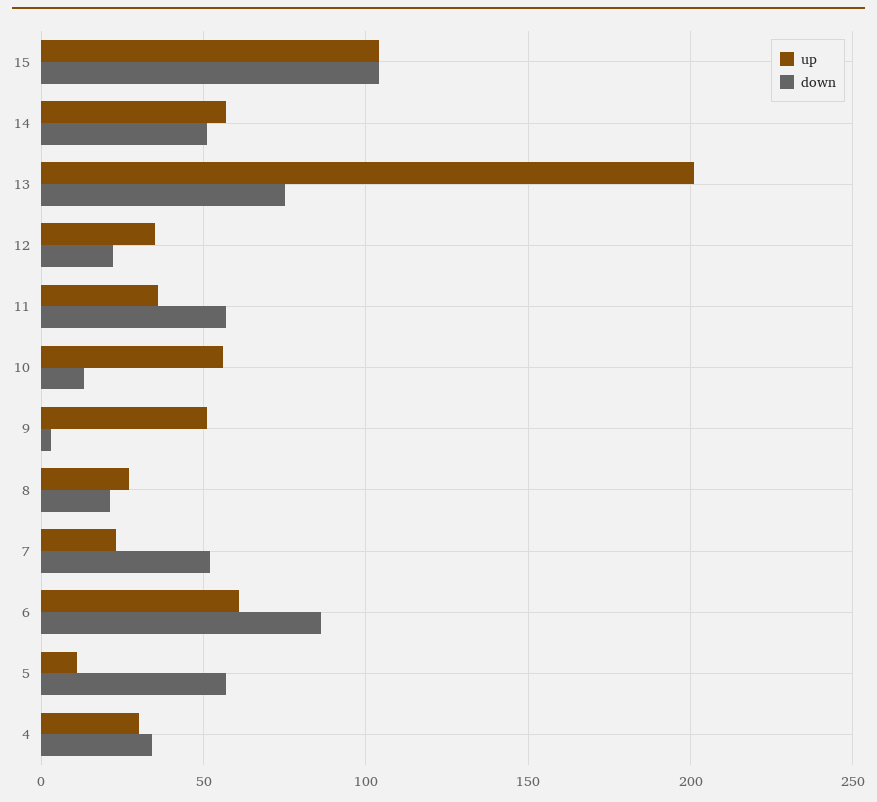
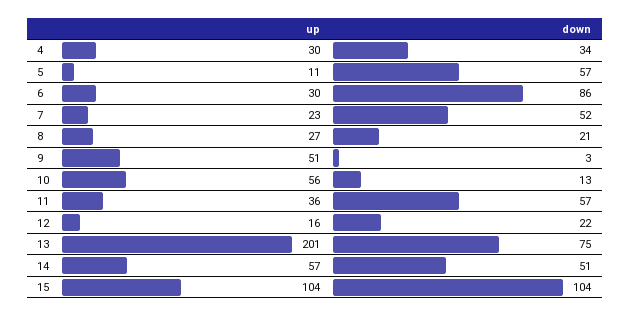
up, 12: 35 -> 16
up, 6: 60 -> 30

